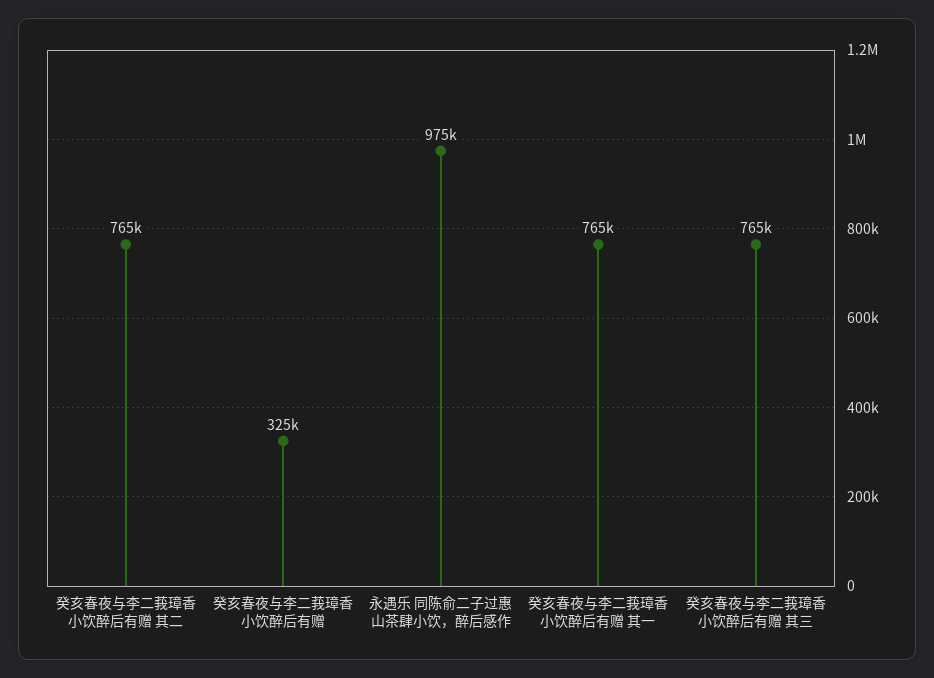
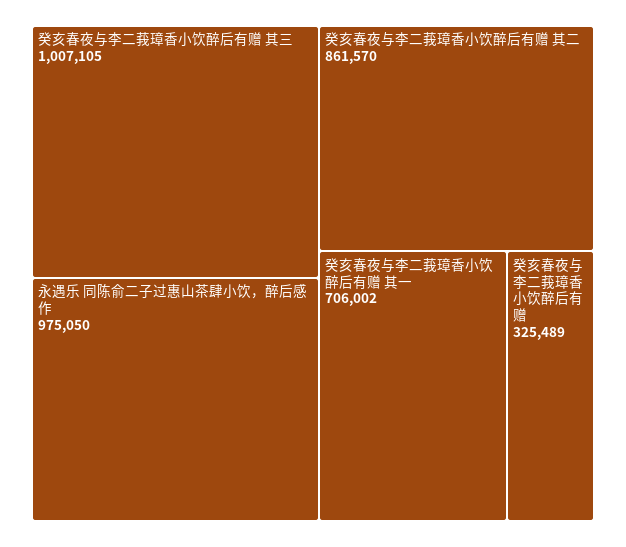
癸亥春夜与李二莪璋香小饮醉后有赠 其二: 765000 -> 861570
癸亥春夜与李二莪璋香小饮醉后有赠 其一: 765000 -> 706002
癸亥春夜与李二莪璋香小饮醉后有赠 其三: 765000 -> 1007105

